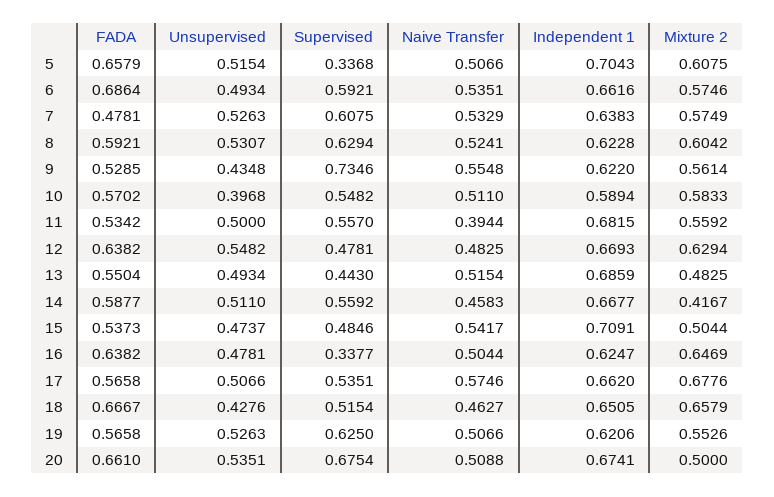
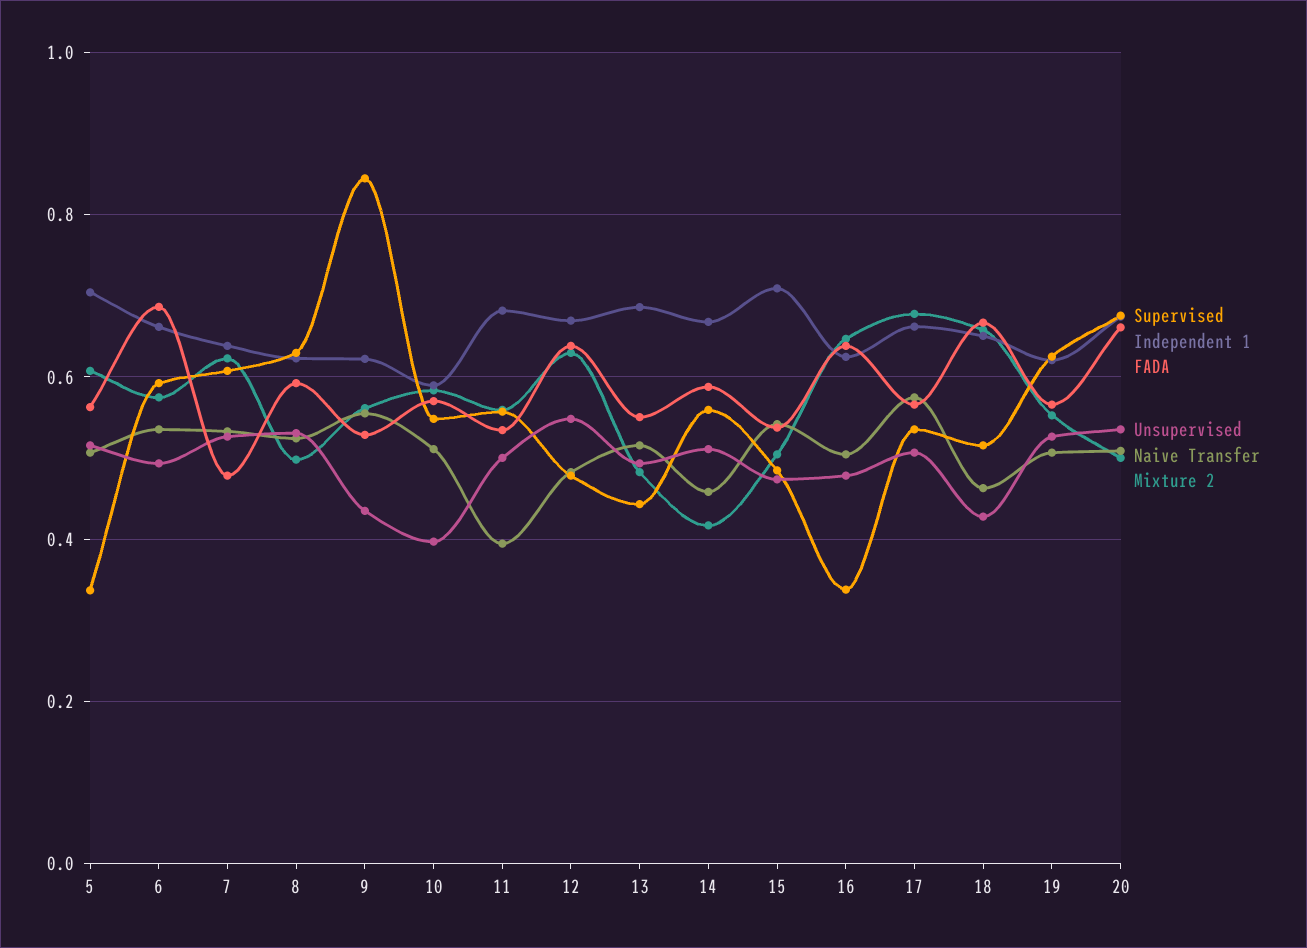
FADA, 5: 0.6579 -> 0.56
Mixture 2, 7: 0.5749 -> 0.62
Mixture 2, 8: 0.6042 -> 0.5
Supervised, 9: 0.7346 -> 0.84

